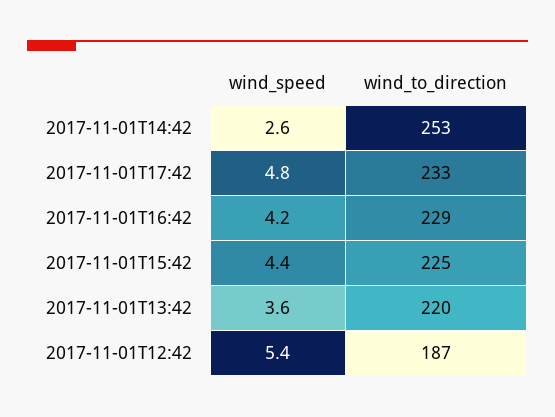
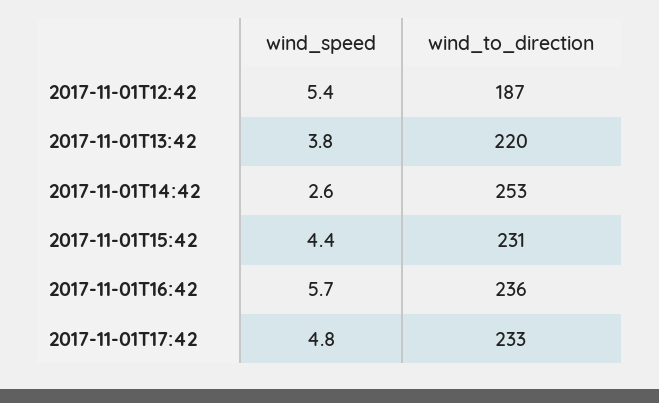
wind_speed, 2017-11-01T16:42: 4.2 -> 5.7
wind_to_direction, 2017-11-01T16:42: 229 -> 236
wind_to_direction, 2017-11-01T15:42: 225 -> 231
wind_speed, 2017-11-01T13:42: 3.6 -> 3.8

